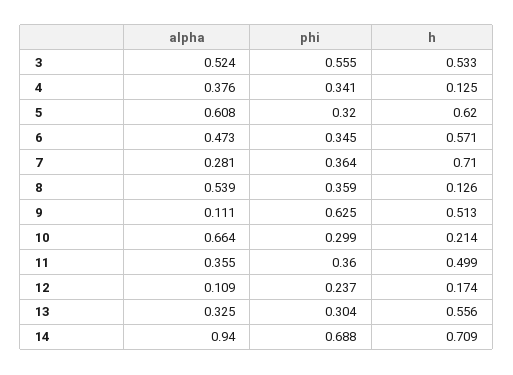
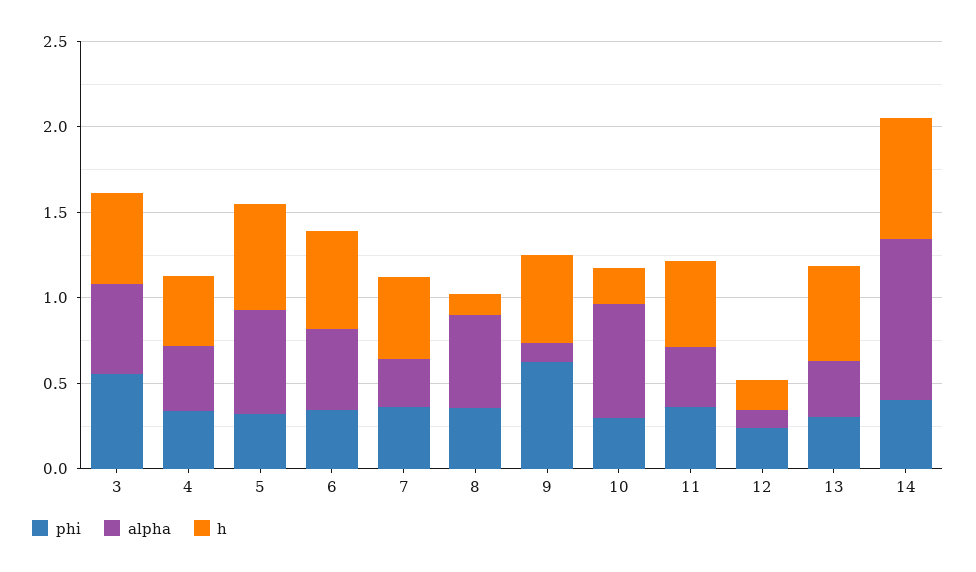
h, 4: 0.125 -> 0.4
h, 7: 0.71 -> 0.5
phi, 14: 0.688 -> 0.4

